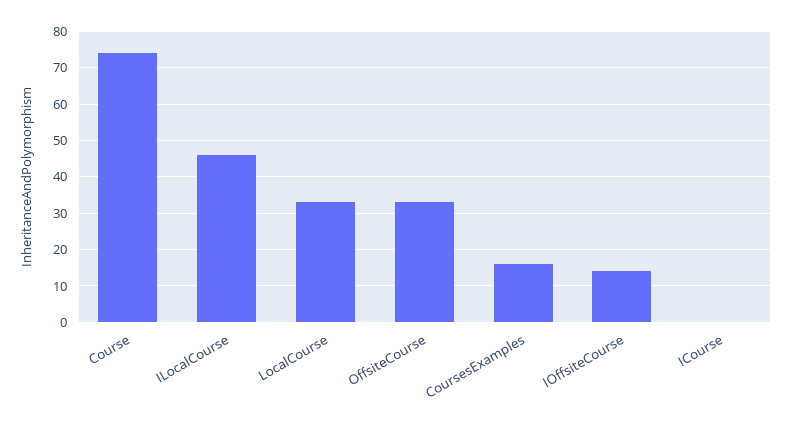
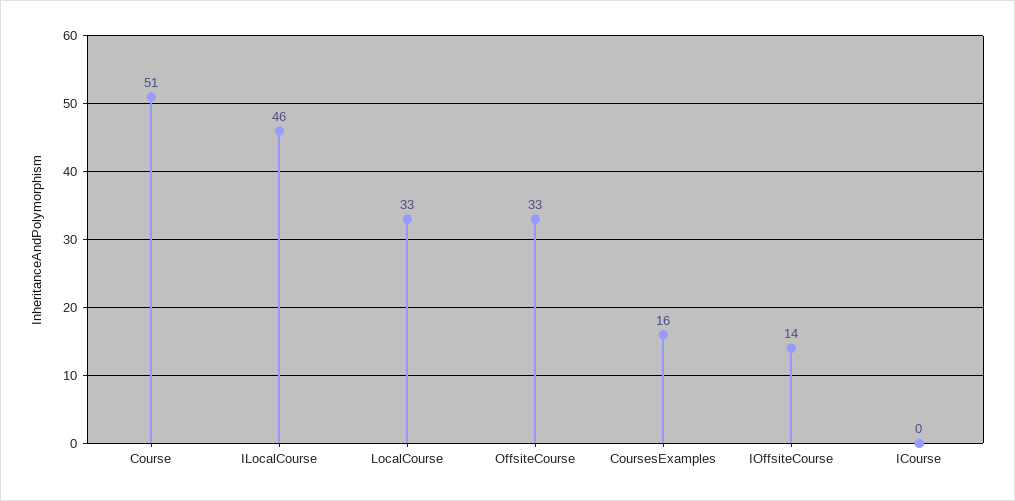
Course: 75 -> 51

